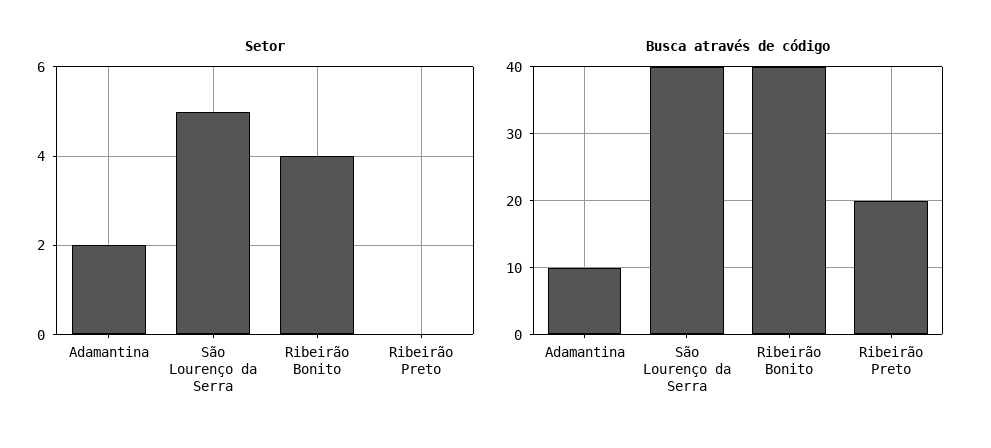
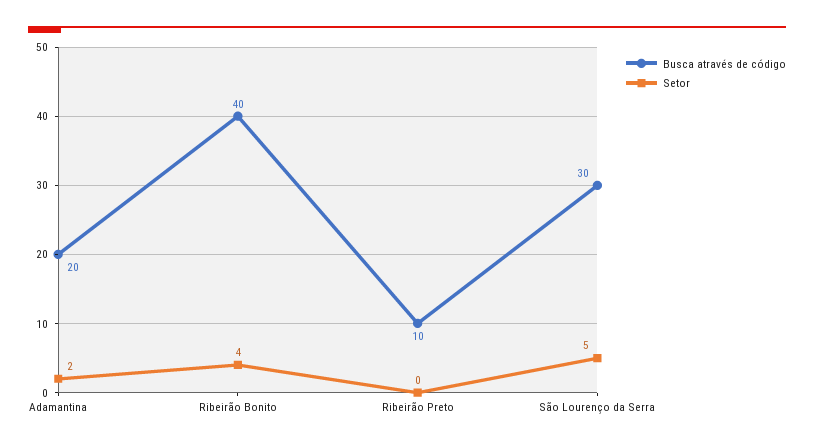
Busca através de código, Adamantina: 10 -> 20
Busca através de código, São Lourenço da Serra: 40 -> 30
Busca através de código, Ribeirão Preto: 20 -> 10

